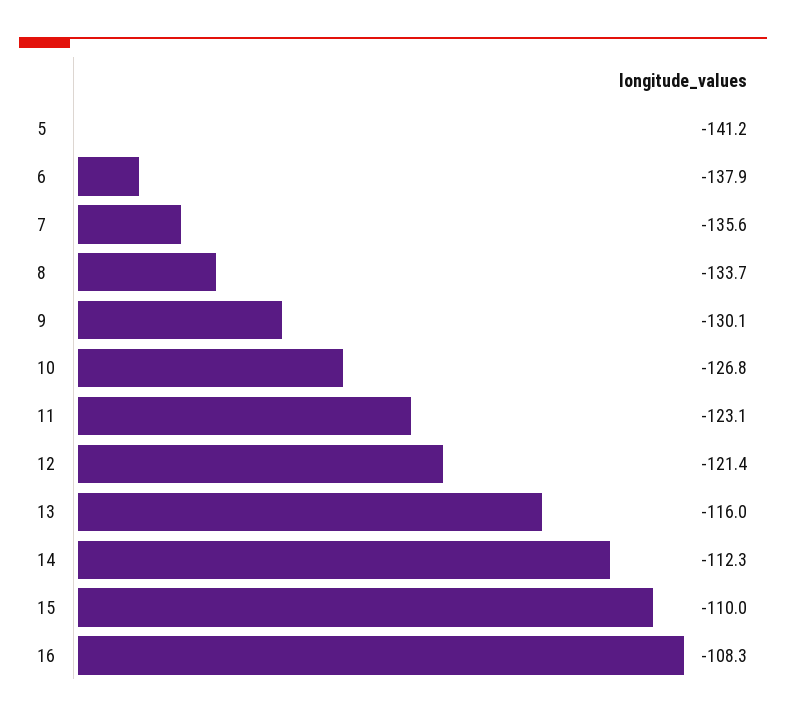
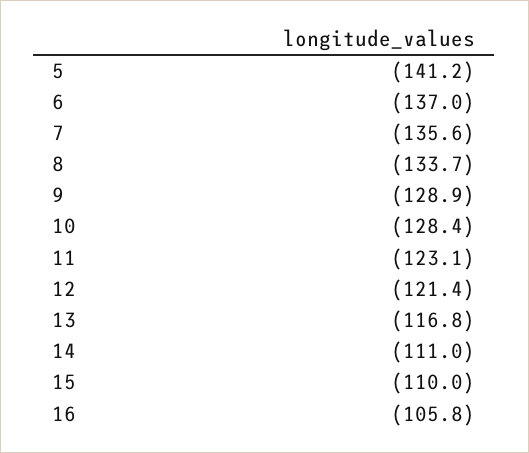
6: -137.9 -> -137
9: -130.1 -> -128.9
10: -126.8 -> -128.4
13: -116 -> -116.8
14: -112.3 -> -111
16: -108.3 -> -105.8

